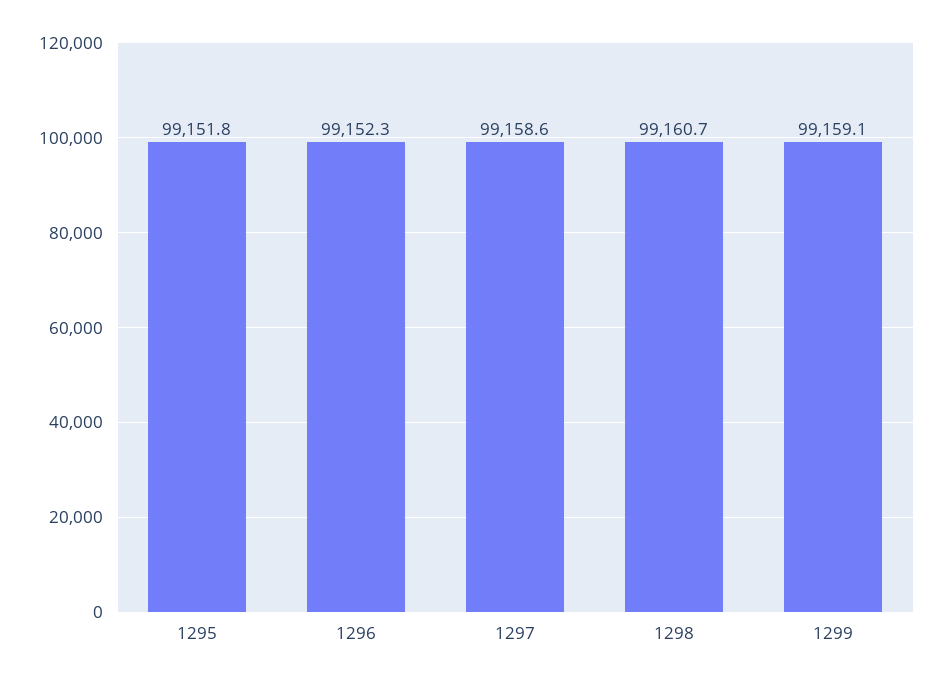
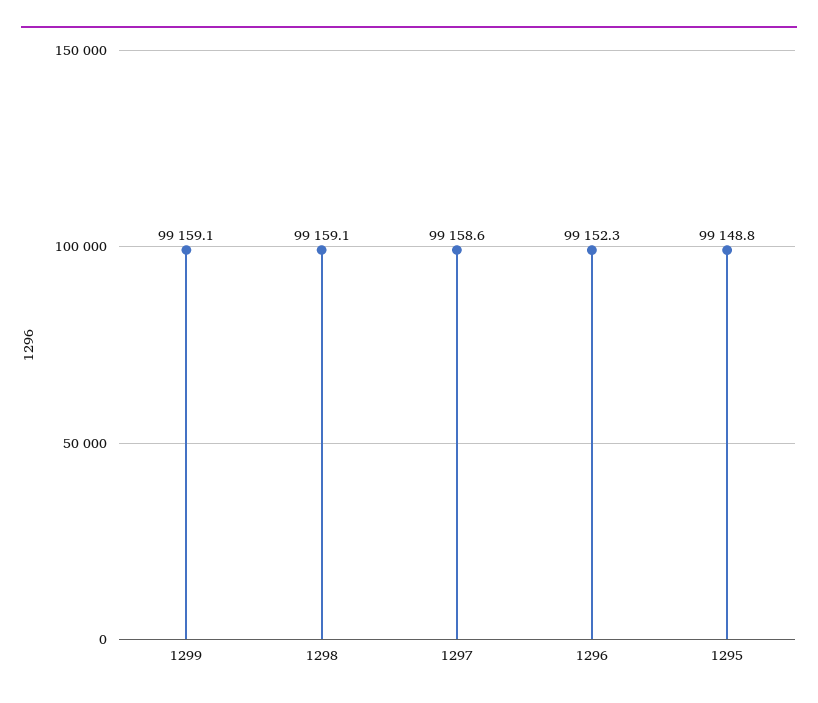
1295: 99151.8 -> 99148.8
1298: 99160.7 -> 99159.1

